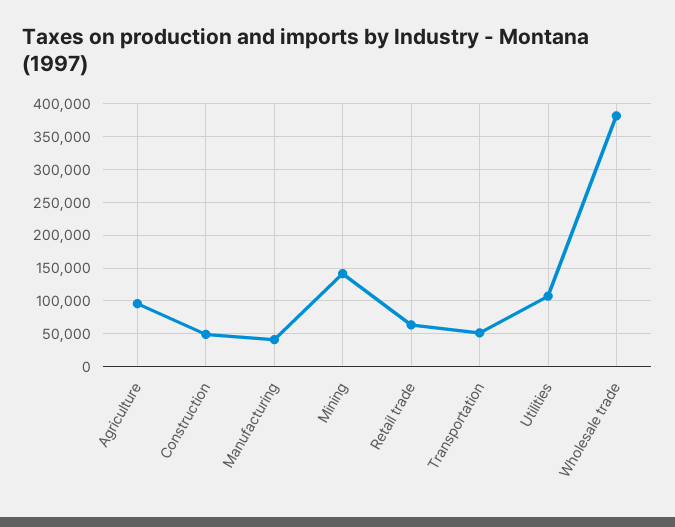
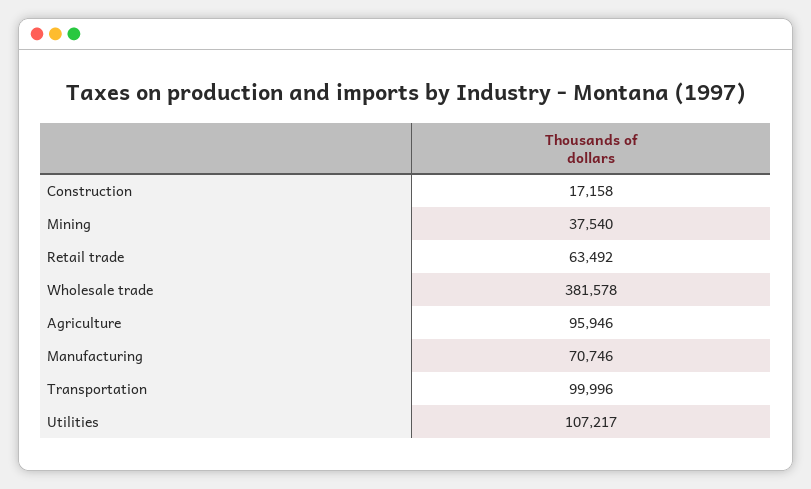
Construction: 50000 -> 17158
Manufacturing: 40000 -> 70746
Mining: 140000 -> 37540
Transportation: 50000 -> 99996

